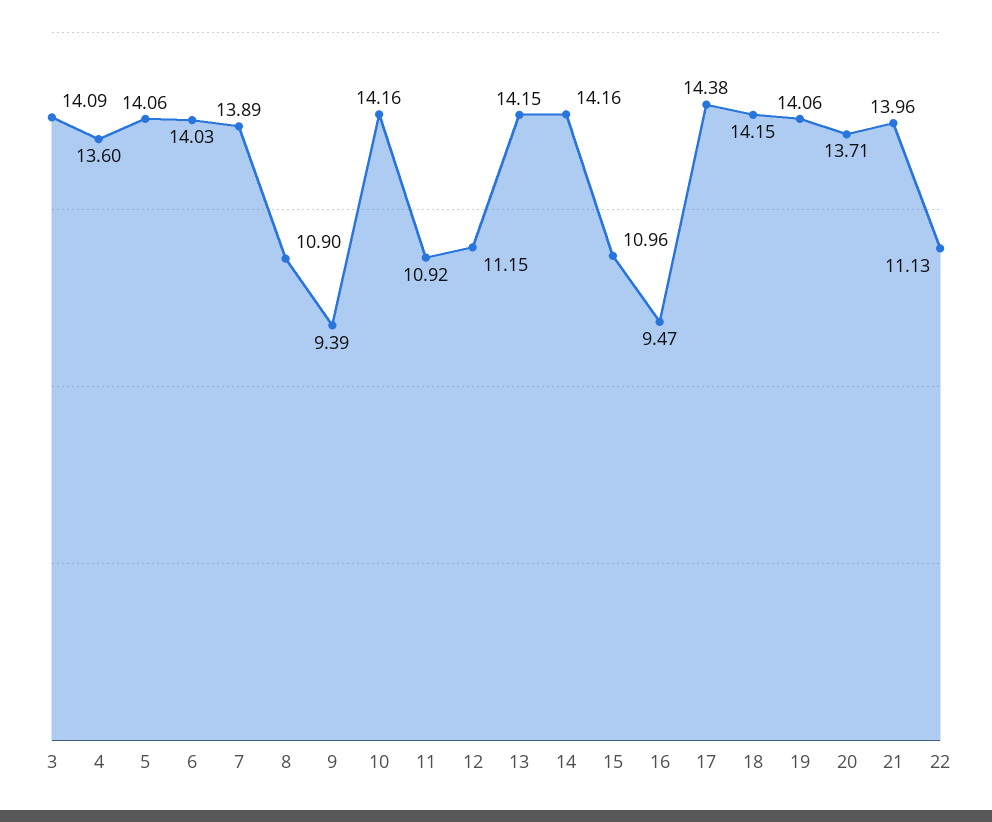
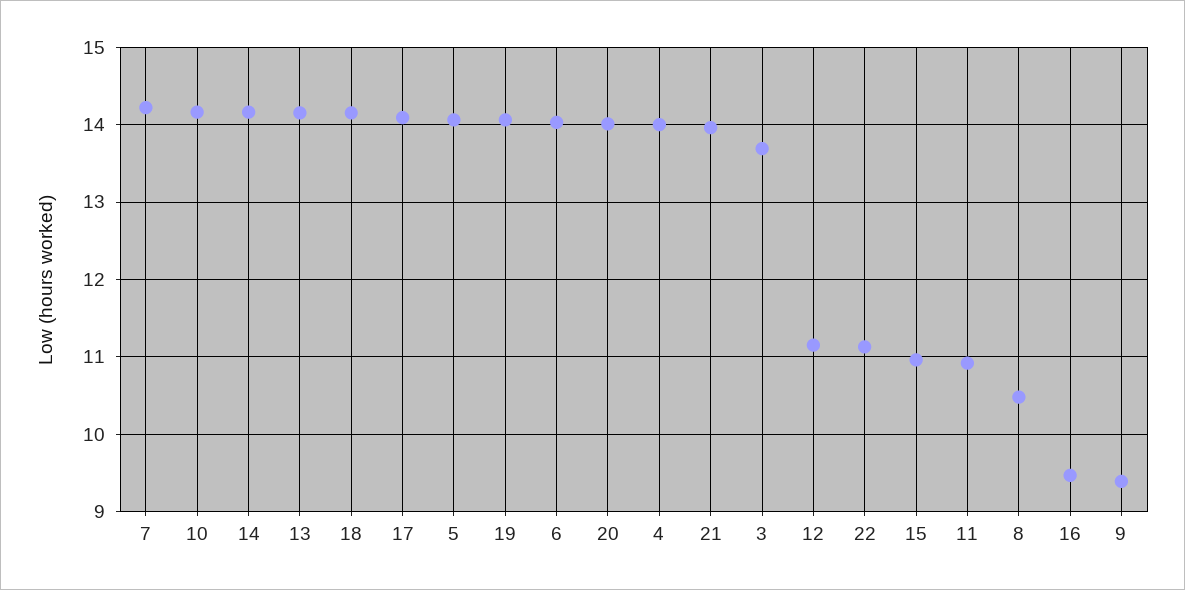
3: 14.09 -> 13.7
4: 13.6 -> 14
7: 13.89 -> 14.2
8: 10.9 -> 10.5
17: 14.38 -> 14.1
20: 13.71 -> 14

